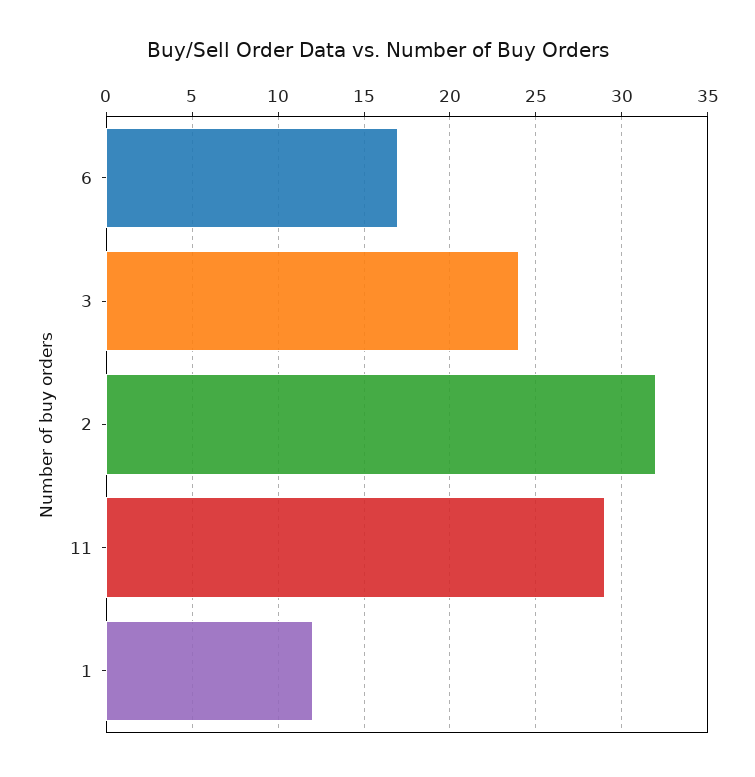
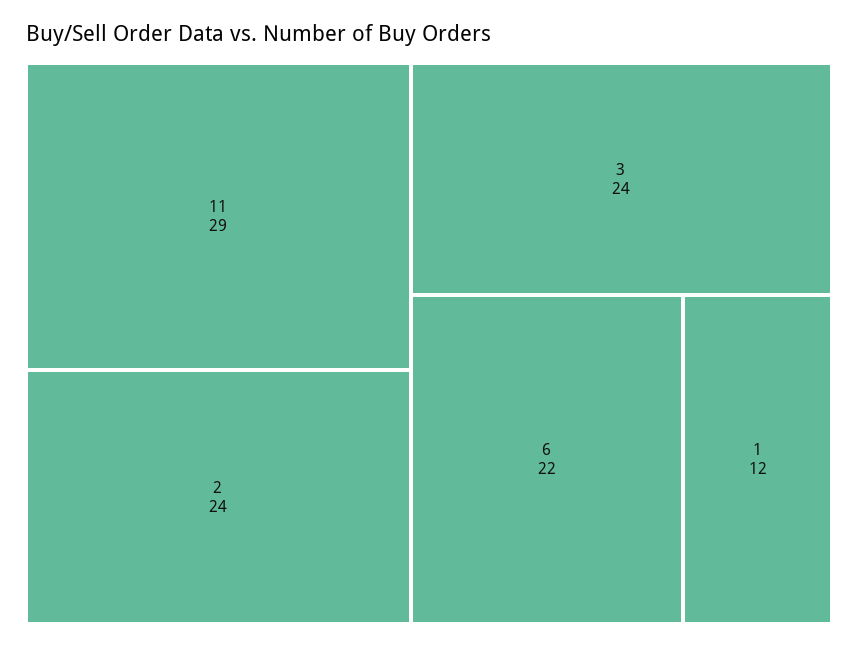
6: 17 -> 22
2: 32 -> 24

